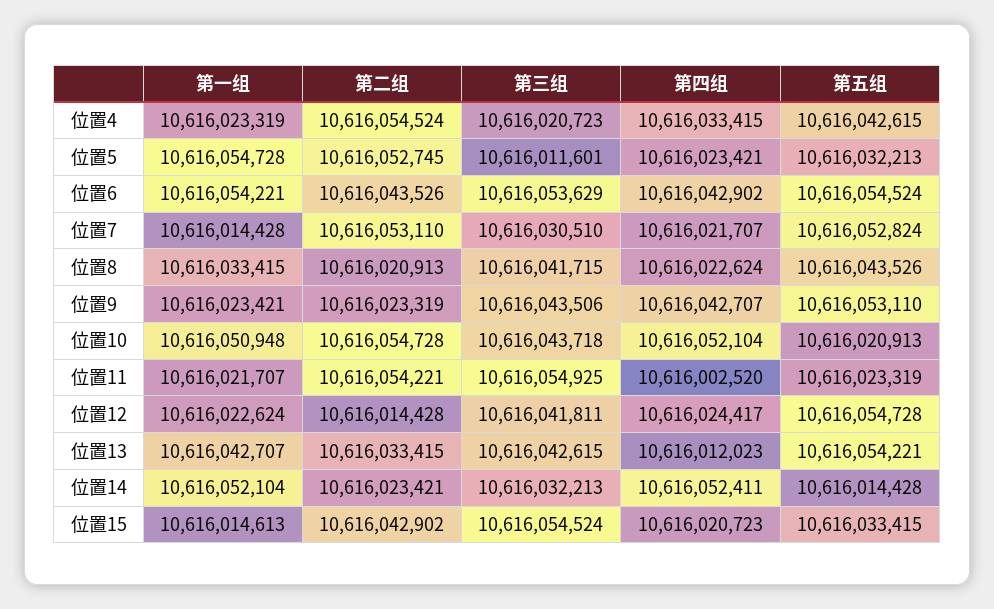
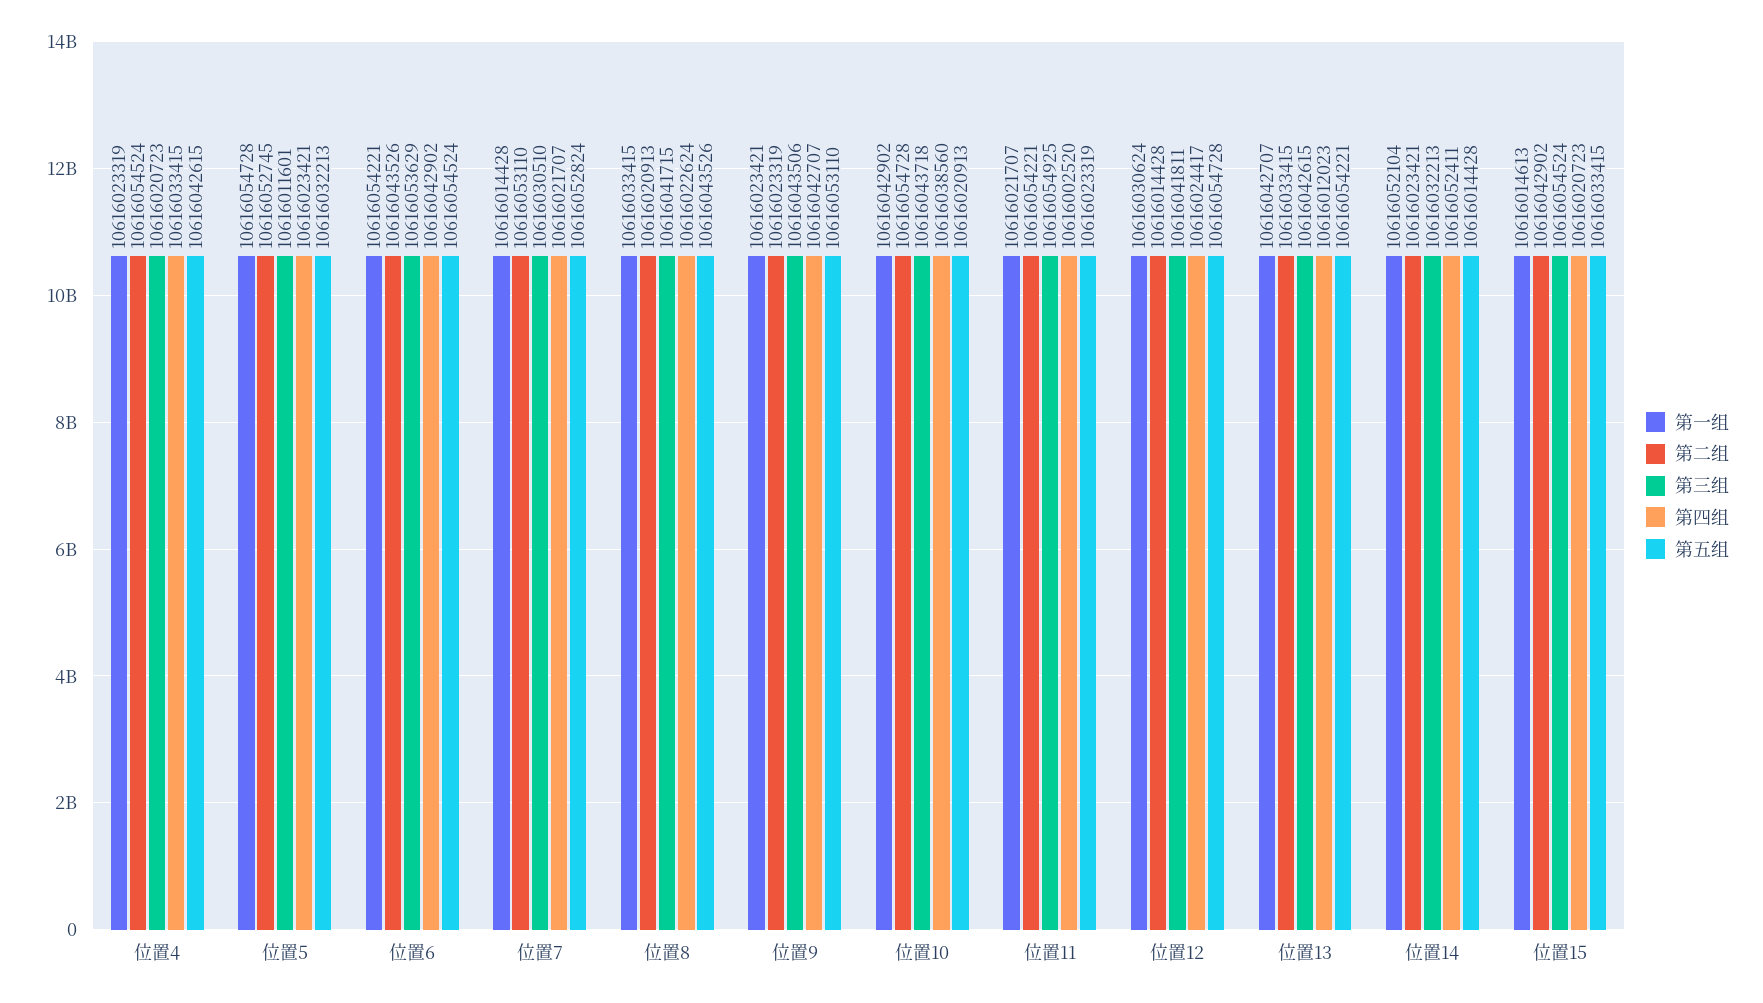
第一组, 位置10: 10616050948 -> 10616042902
第四组, 位置10: 10616052104 -> 10616038560
第一组, 位置12: 10616022624 -> 10616030624

